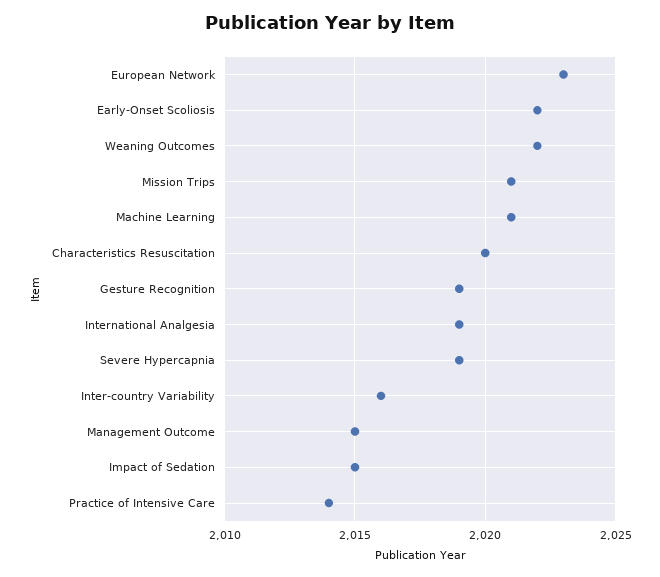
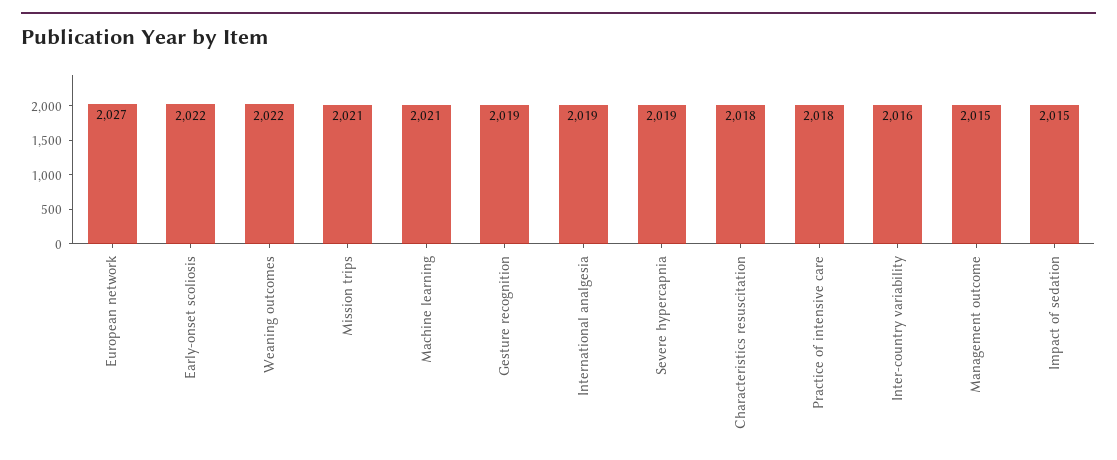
European Network: 2023 -> 2027
Characteristics Resuscitation: 2020 -> 2018
Practice of Intensive Care: 2014 -> 2018

